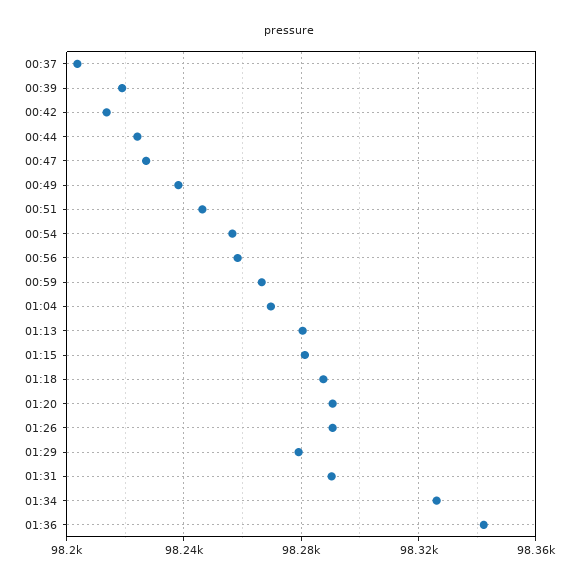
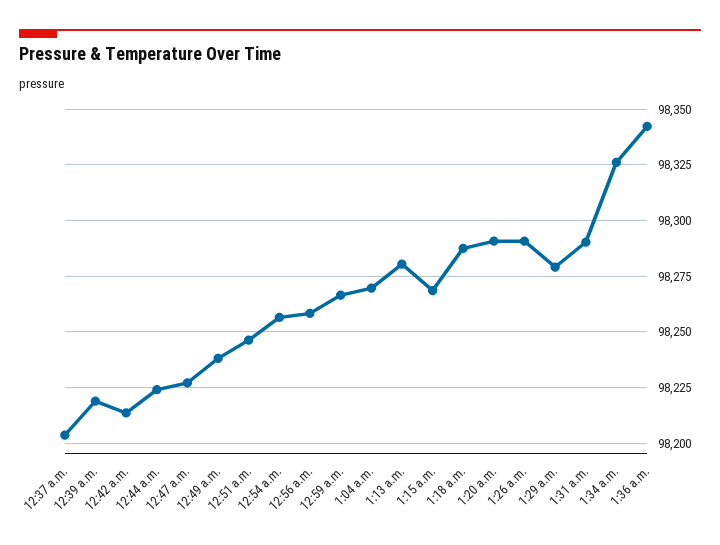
01:15: 98280 -> 98270

